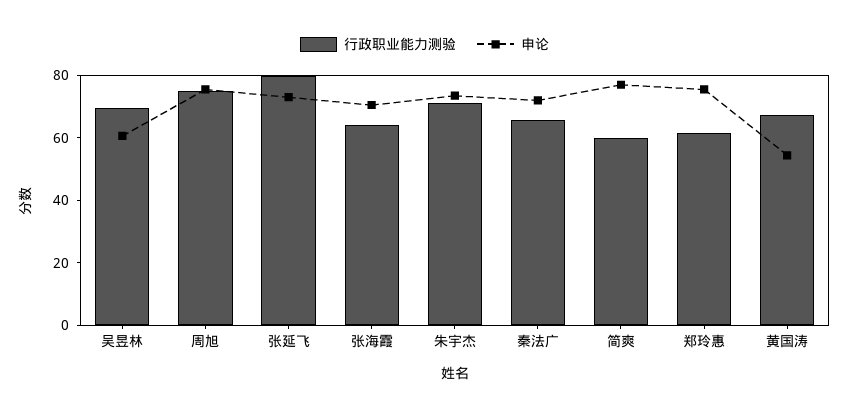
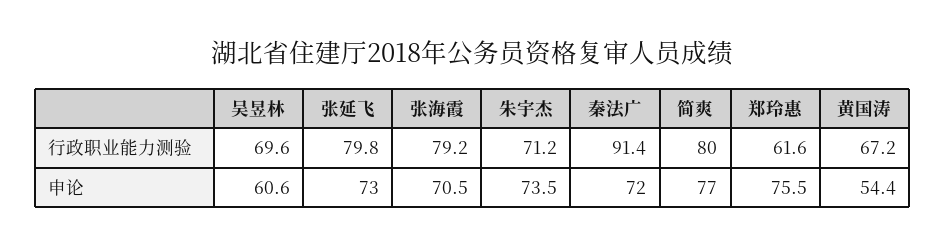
行政职业能力测验, 周旭: 75 -> none
申论, 周旭: 75 -> none
行政职业能力测验, 张海霞: 65 -> 79.2
行政职业能力测验, 秦法广: 65 -> 91.4
行政职业能力测验, 简爽: 60 -> 80

